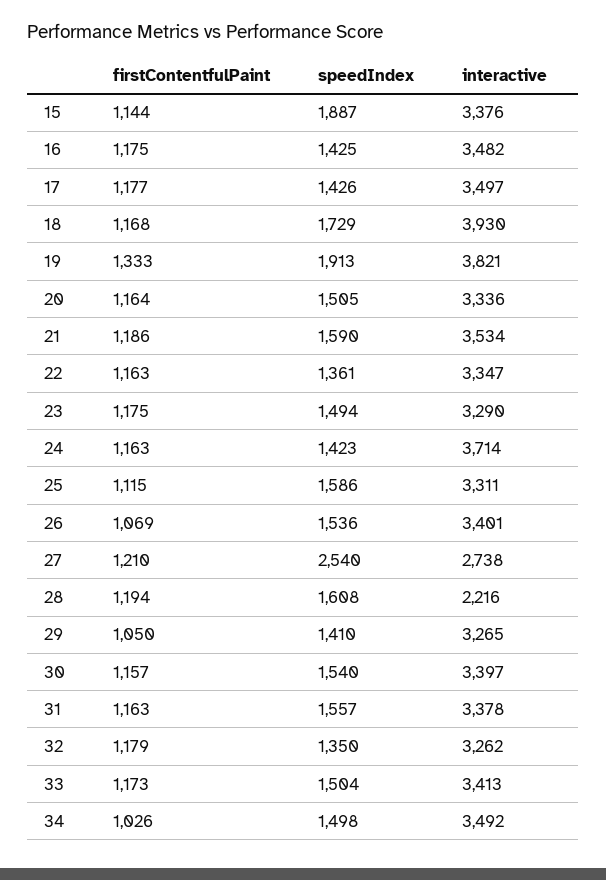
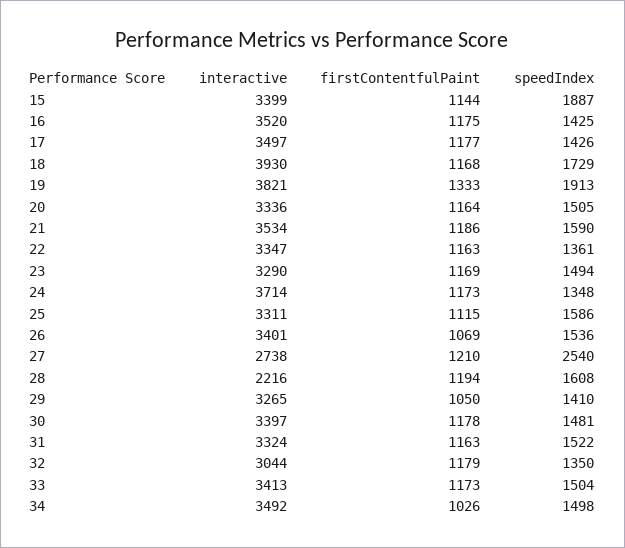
interactive, 15: 3376 -> 3399
interactive, 16: 3482 -> 3520
firstContentfulPaint, 23: 1175 -> 1169
firstContentfulPaint, 24: 1163 -> 1173
speedIndex, 24: 1423 -> 1348
firstContentfulPaint, 30: 1157 -> 1178
speedIndex, 30: 1540 -> 1481
speedIndex, 31: 1557 -> 1522
interactive, 31: 3378 -> 3324
interactive, 32: 3262 -> 3044

